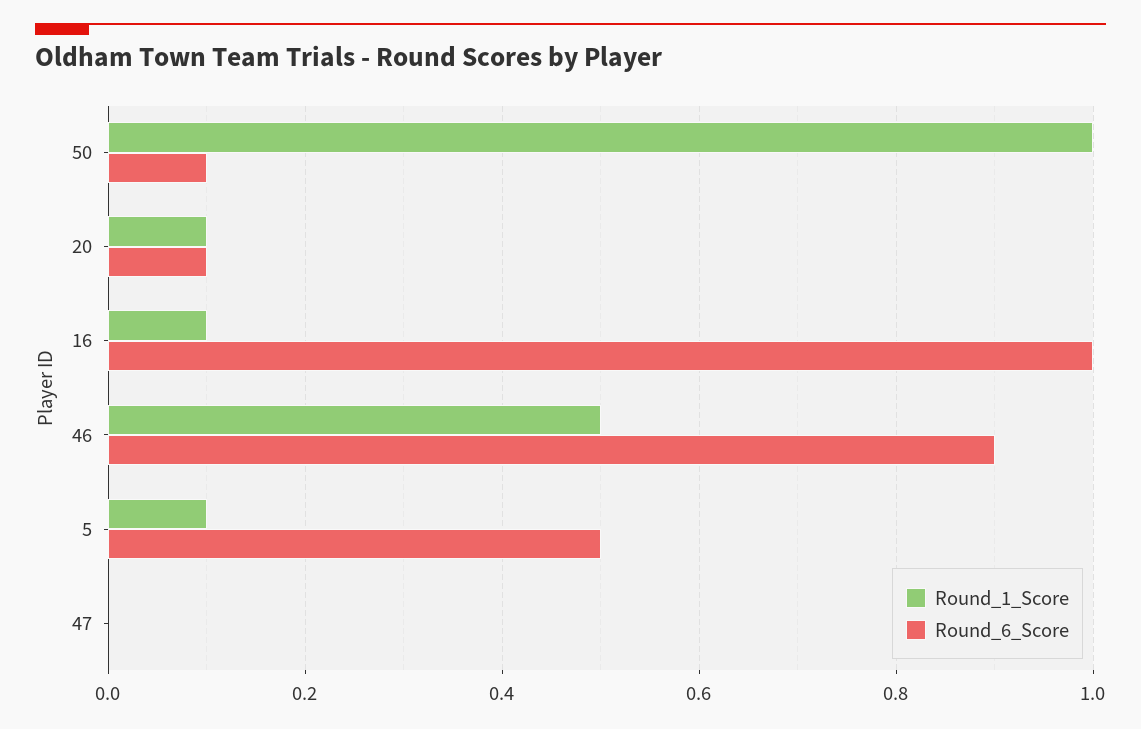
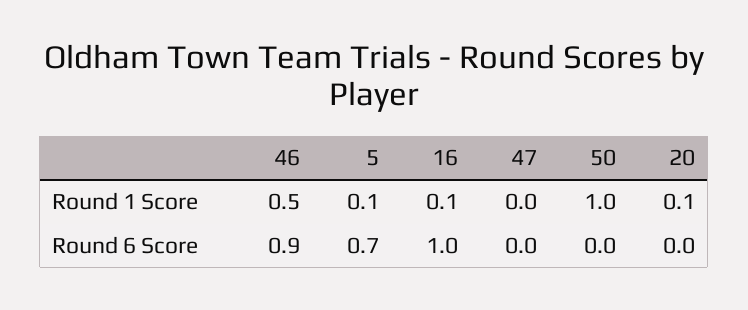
Round_6_Score, 50: 0.1 -> 0
Round_6_Score, 20: 0.1 -> 0
Round_6_Score, 5: 0.5 -> 0.7

